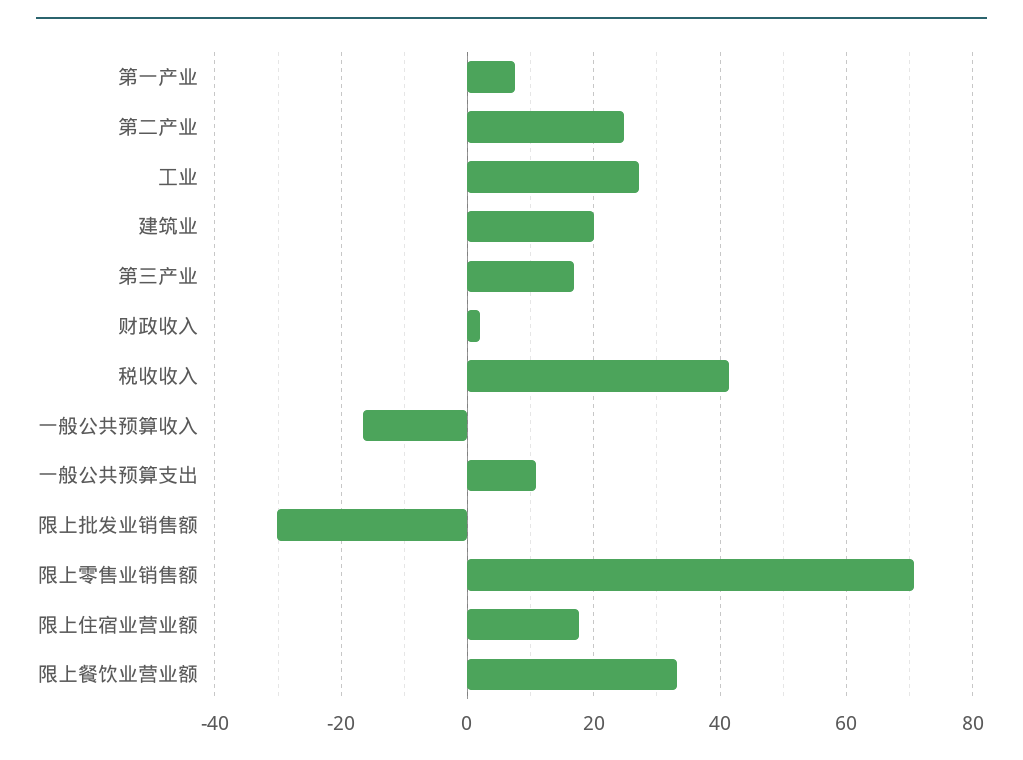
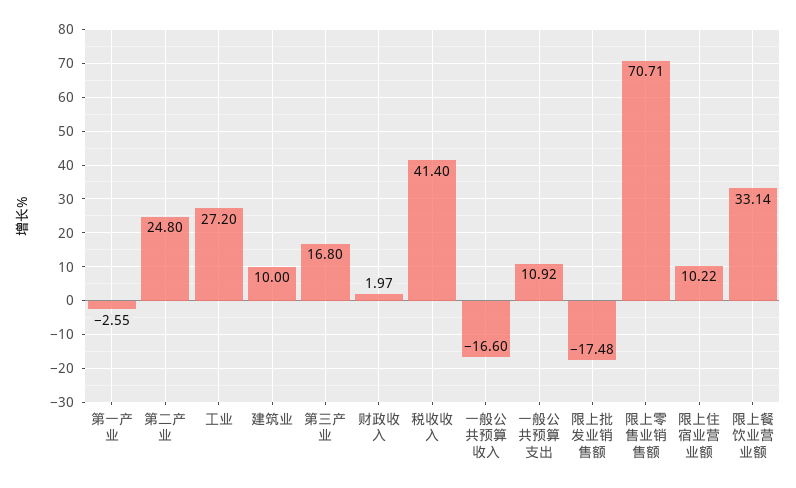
第一产业: 8 -> -2.55
建筑业: 20 -> 10
限上批发业销售额: -30 -> -17.48
限上住宿业营业额: 18 -> 10.22

